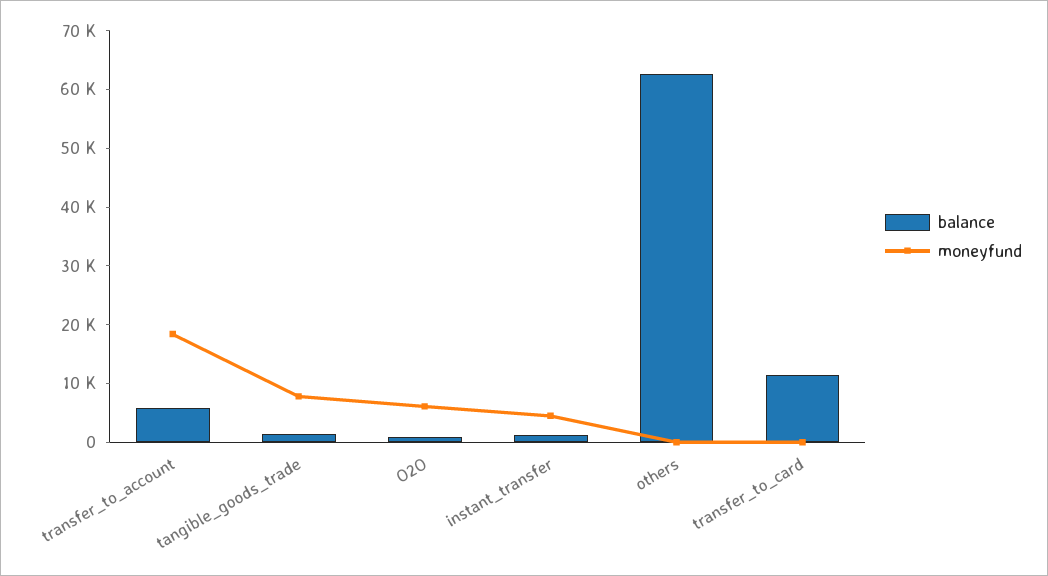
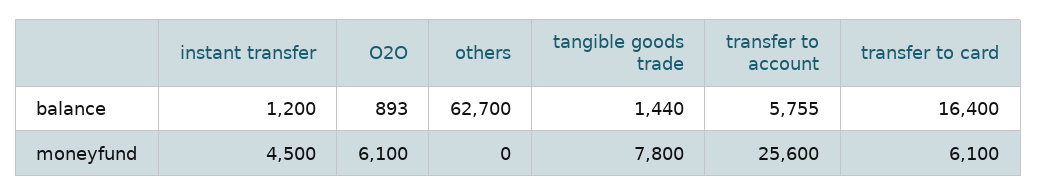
moneyfund, transfer_to_account: 18000 -> 25600
balance, transfer_to_card: 12000 -> 16400
moneyfund, transfer_to_card: 0 -> 6100

